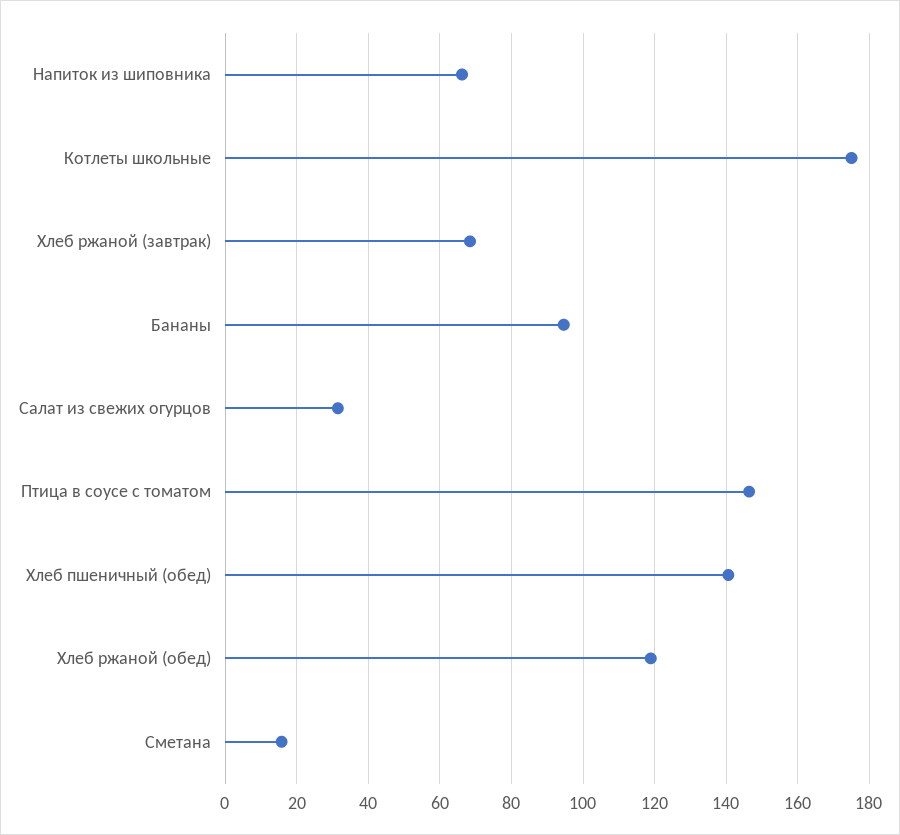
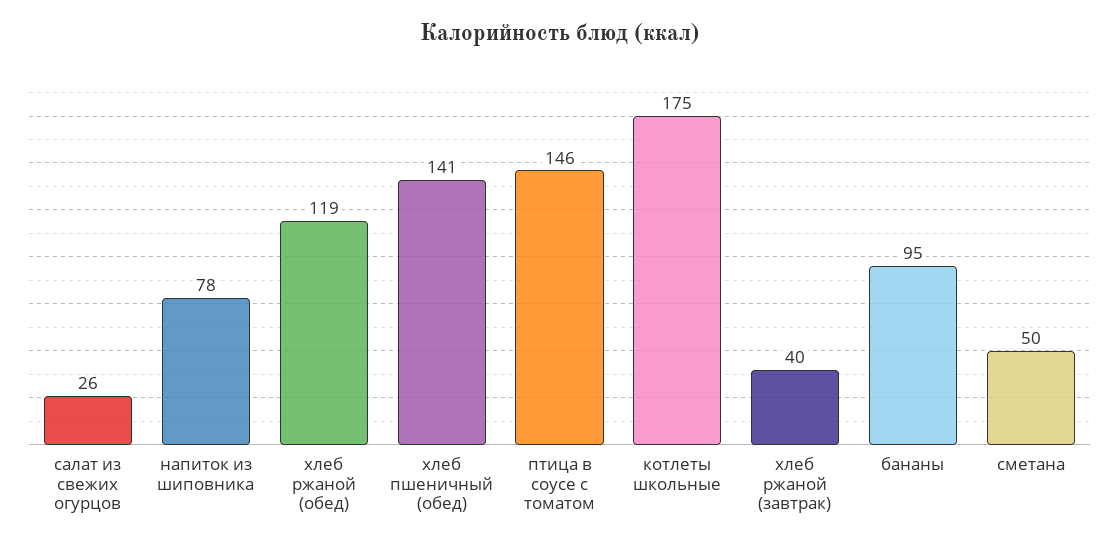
Напиток из шиповника: 66 -> 78
Хлеб ржаной (завтрак): 68 -> 40
Салат из свежих огурцов: 32 -> 26
Сметана: 16 -> 50

